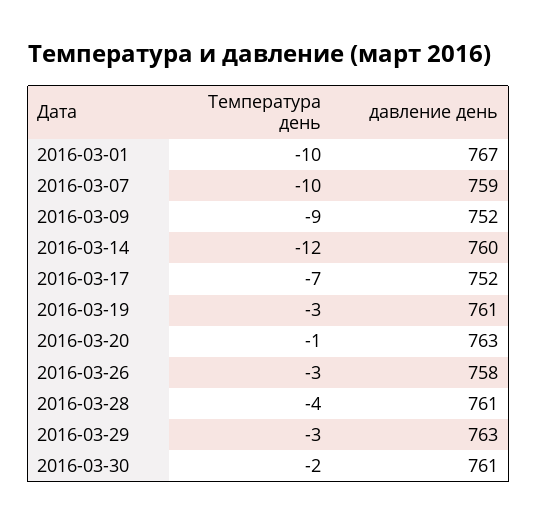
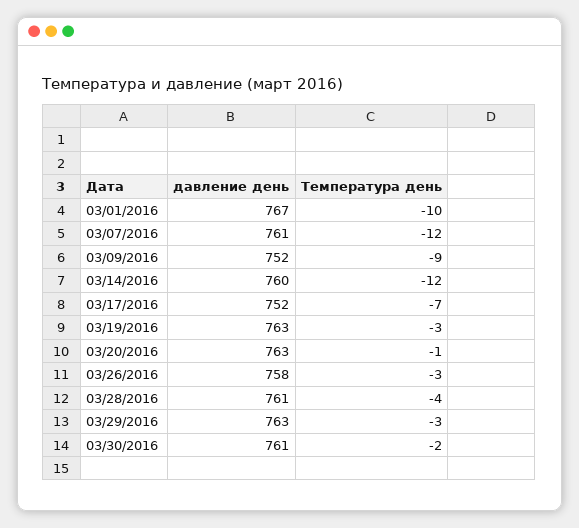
Температура день, 2016-03-07: -10 -> -12
давление день, 2016-03-07: 759 -> 761
давление день, 2016-03-19: 761 -> 763

